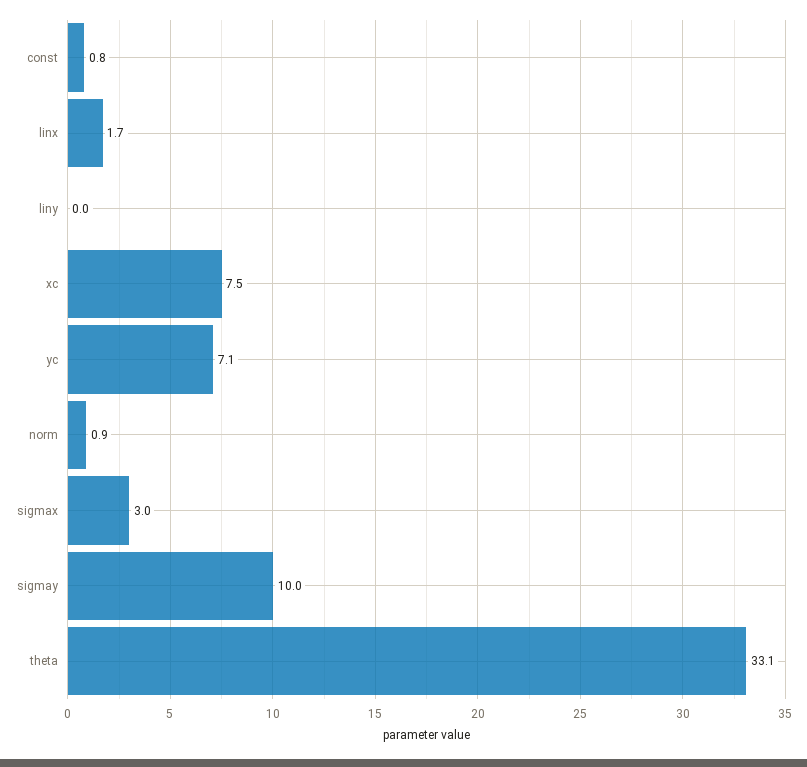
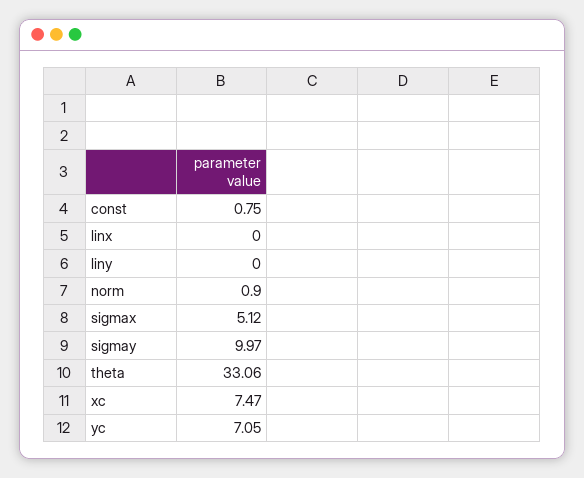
linx: 1.7 -> 0
sigmax: 3 -> 5.12

